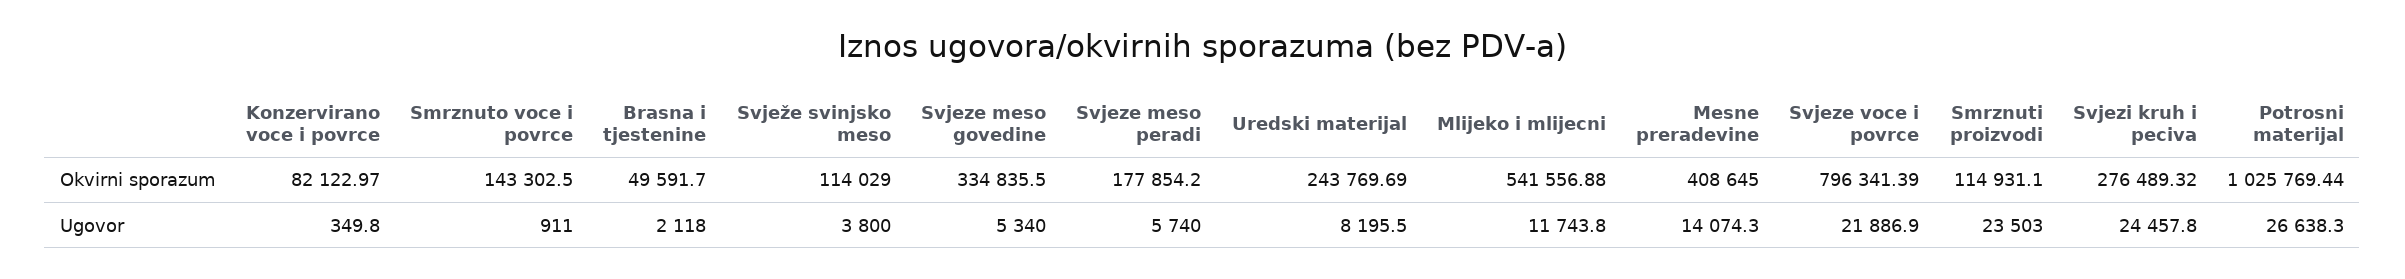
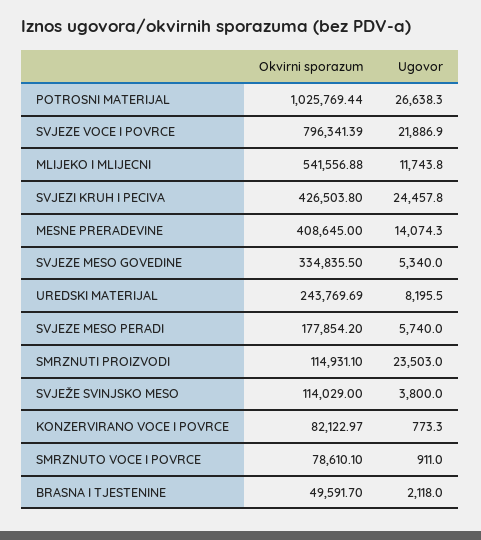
Smrznuto voce i povrce, Okvirni sporazum: 143302.5 -> 78610.1
Svjezi kruh i peciva, Okvirni sporazum: 276489.32 -> 426503.8
Konzervirano voce i povrce, Ugovor: 349.8 -> 773.3

